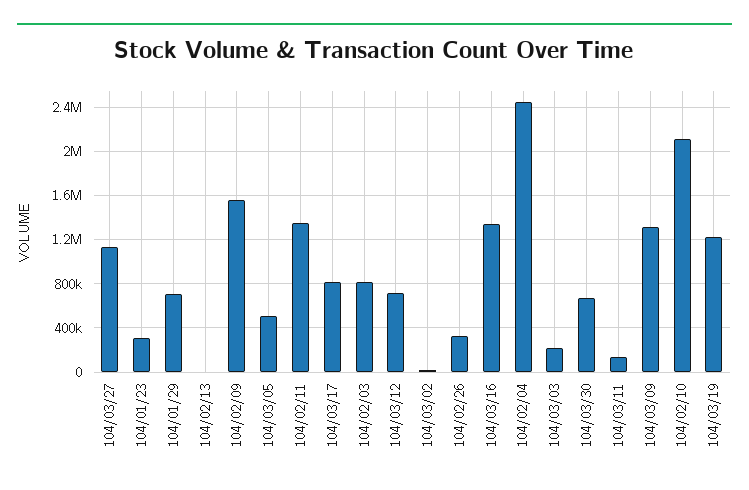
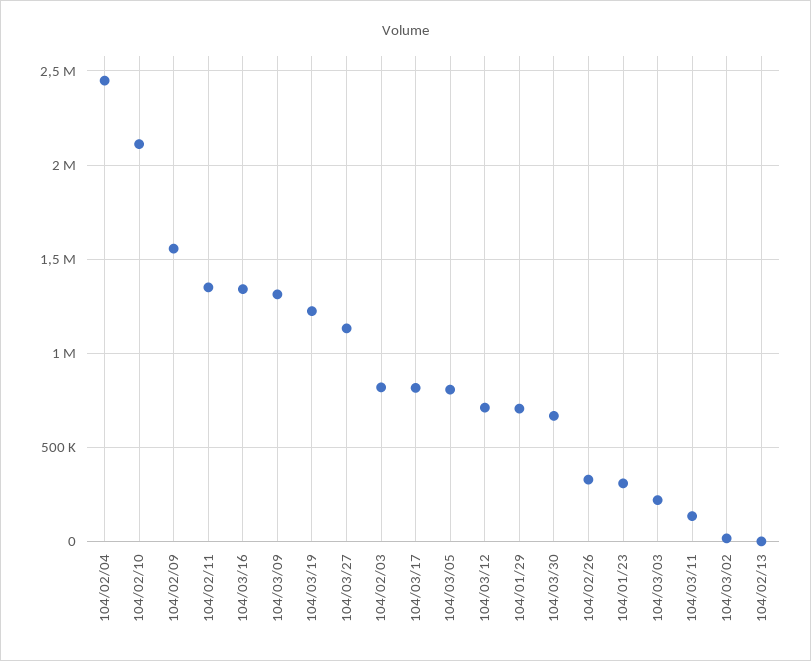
104/03/05: 500000 -> 800000

